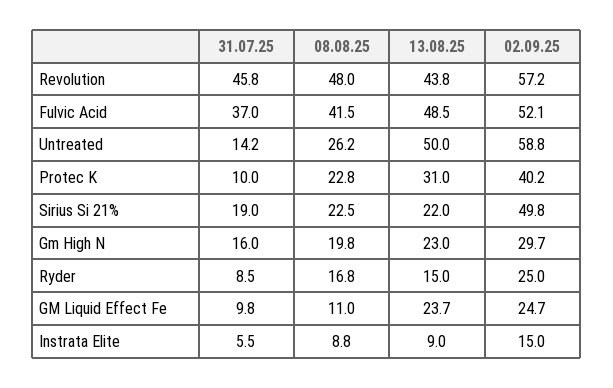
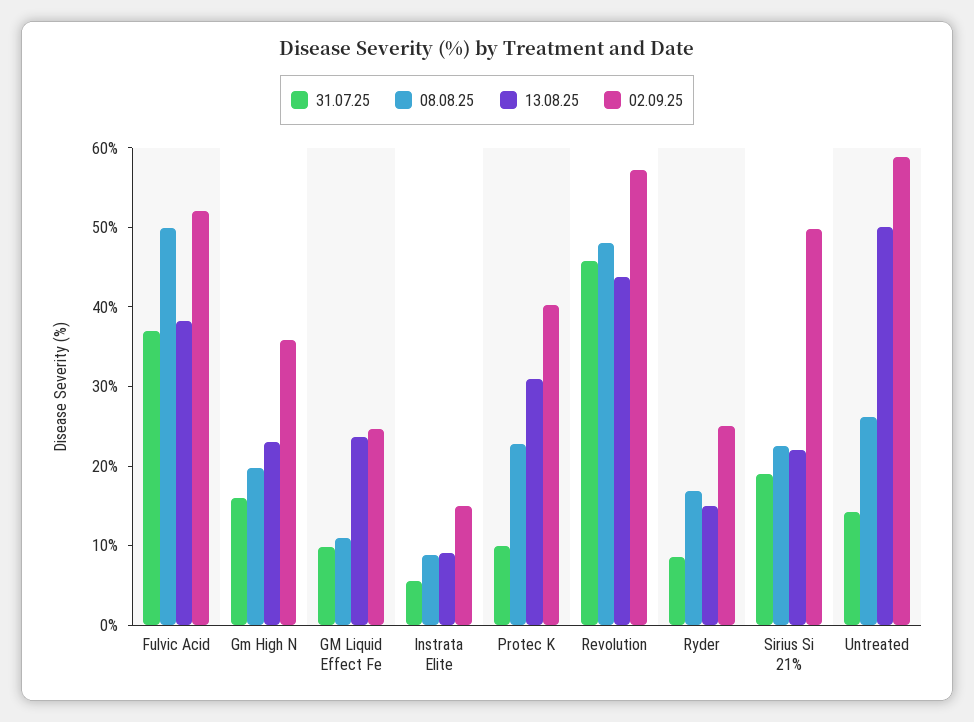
08.08.25, Fulvic Acid: 41.5 -> 50
13.08.25, Fulvic Acid: 48.5 -> 38
02.09.25, Gm High N: 29.7 -> 36

